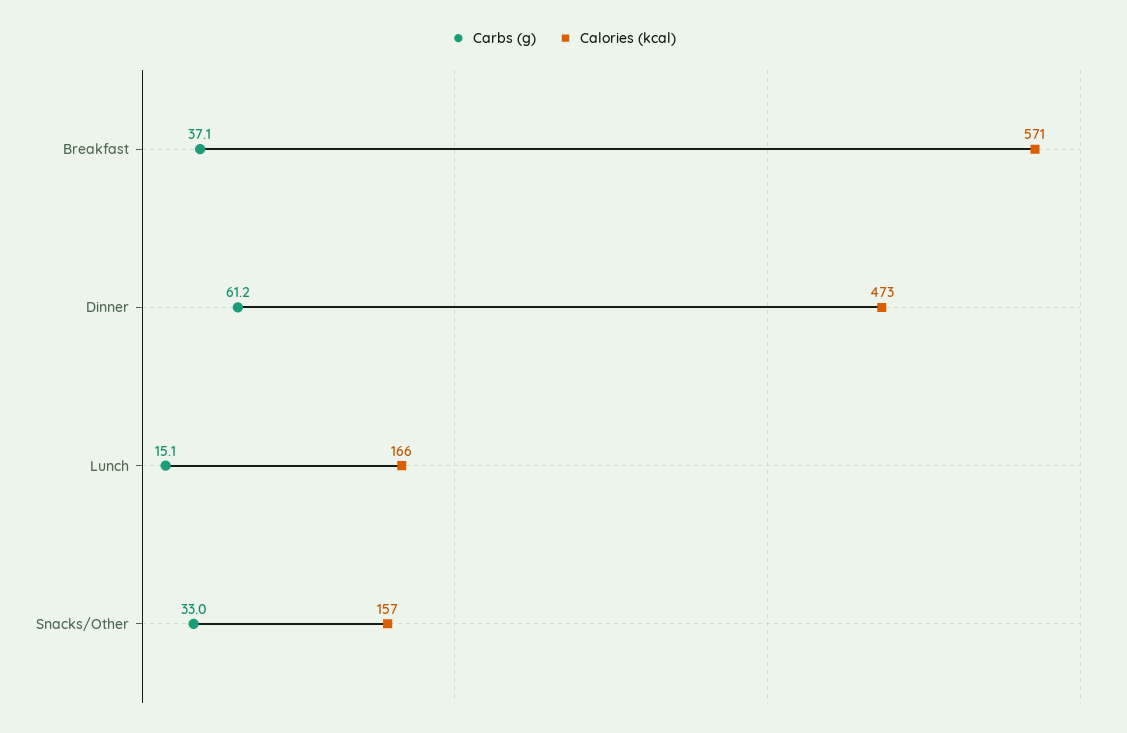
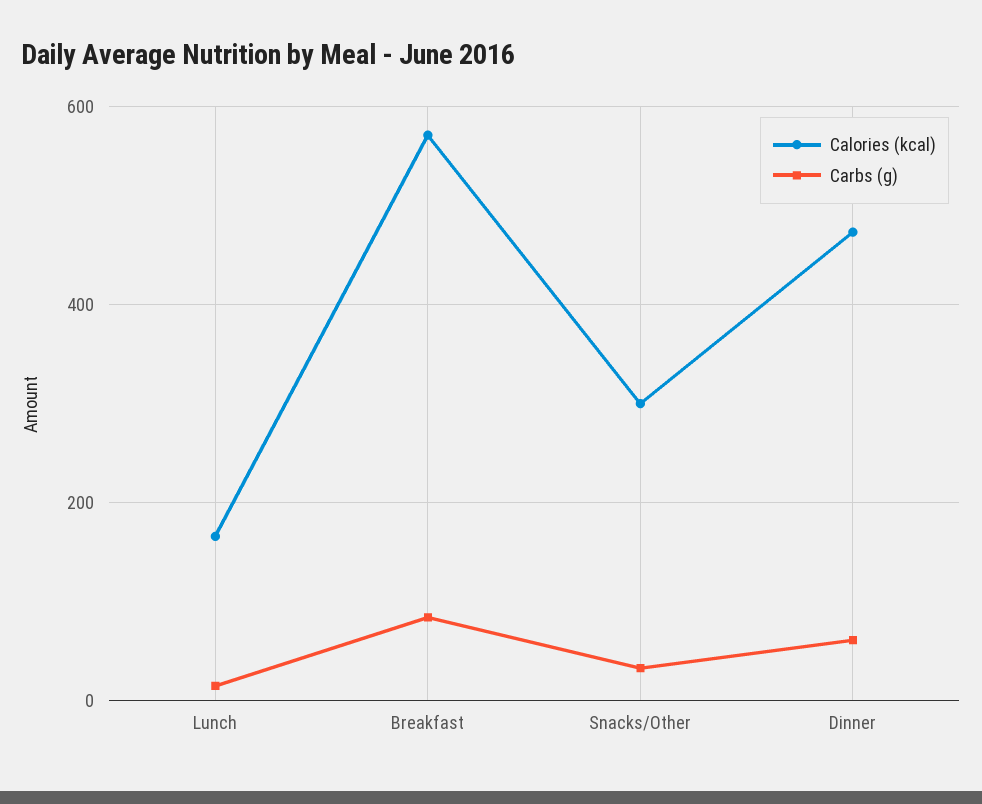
Carbs (g), Breakfast: 37.1 -> 80
Calories (kcal), Snacks/Other: 157 -> 300

